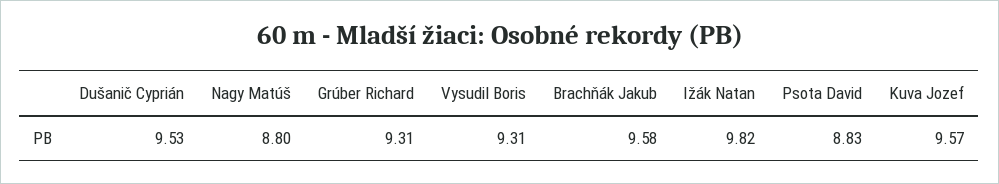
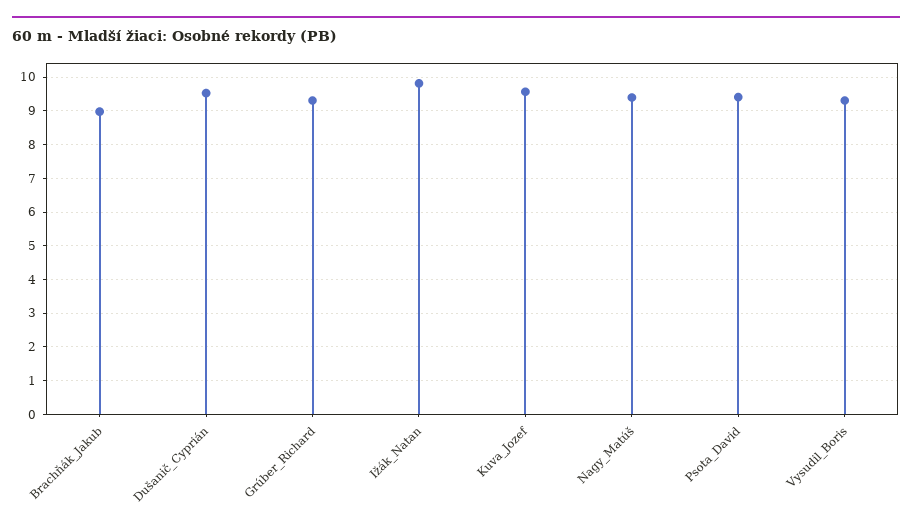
Nagy Matúš: 8.8 -> 9.4
Brachňák Jakub: 9.58 -> 9
Psota David: 8.83 -> 9.4

